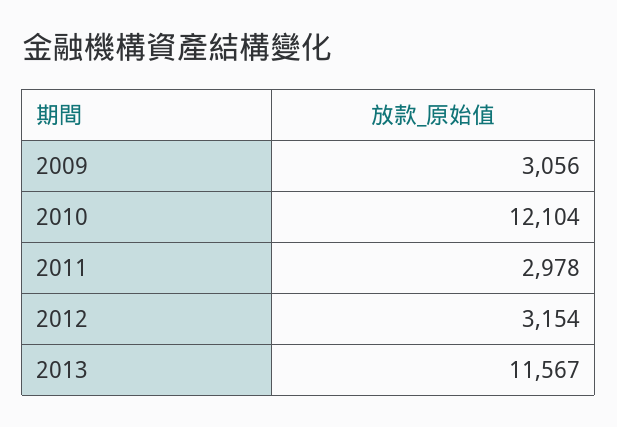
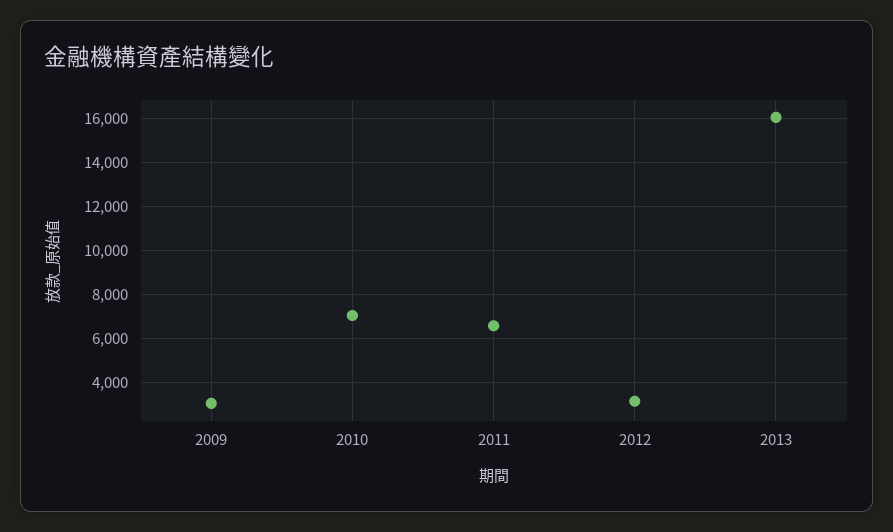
2010: 12104 -> 7000
2011: 2978 -> 6500
2013: 11567 -> 16000

